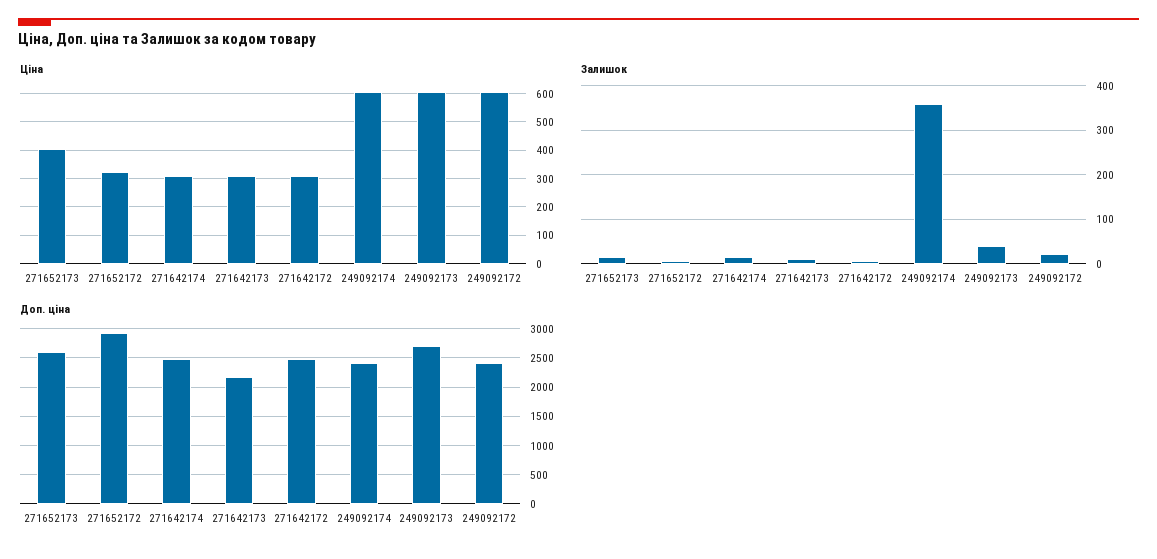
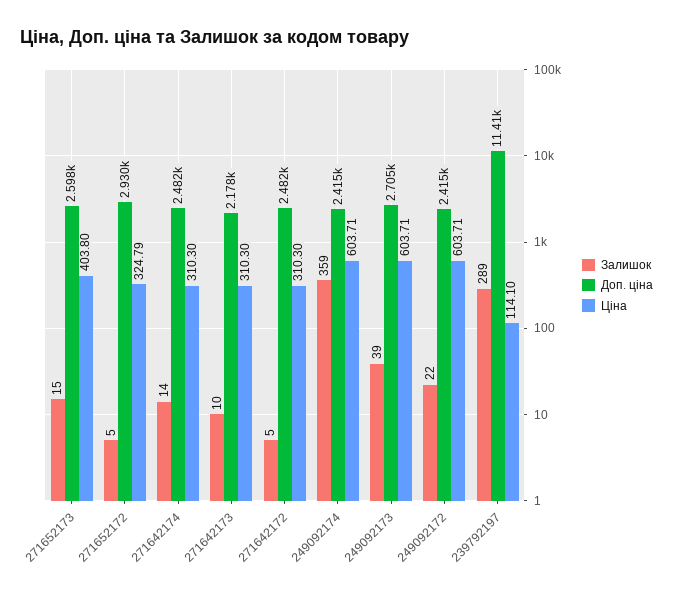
Залишок, 239792197: none -> 289
Доп. ціна, 239792197: none -> 11410
Ціна, 239792197: none -> 114.1

